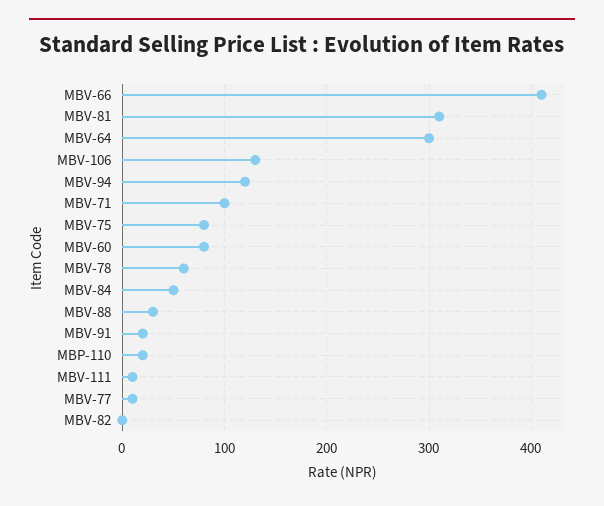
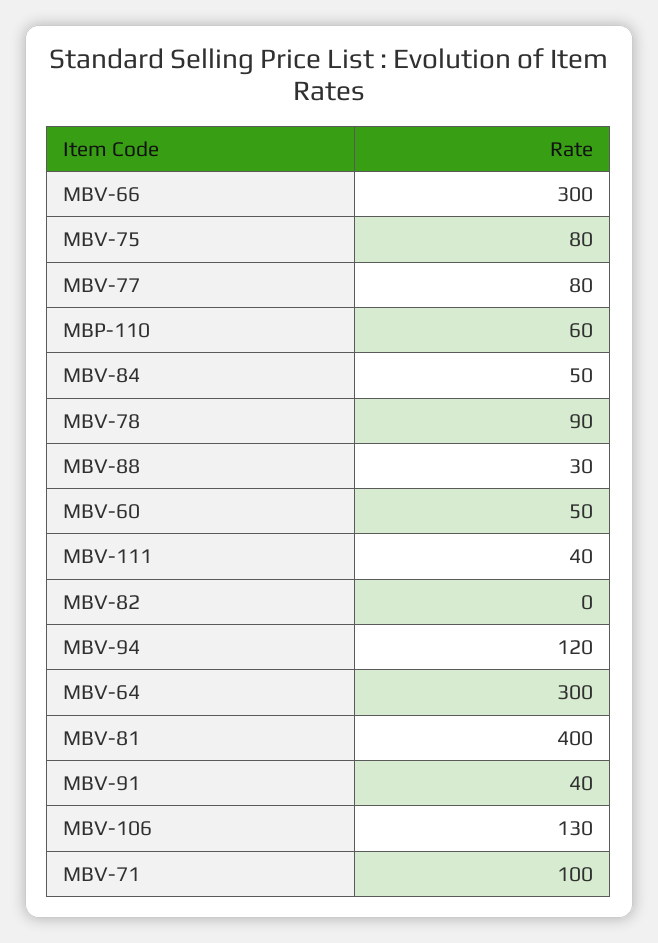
MBV-66: 410 -> 300
MBV-81: 310 -> 400
MBV-60: 80 -> 50
MBV-78: 60 -> 90
MBV-91: 20 -> 40
MBP-110: 20 -> 60
MBV-111: 10 -> 40
MBV-77: 10 -> 80

